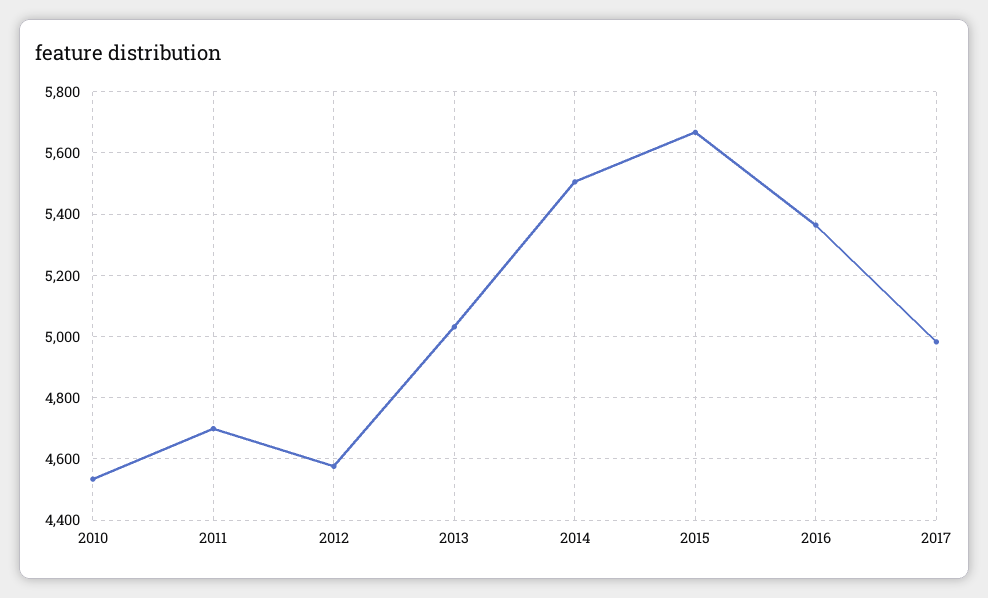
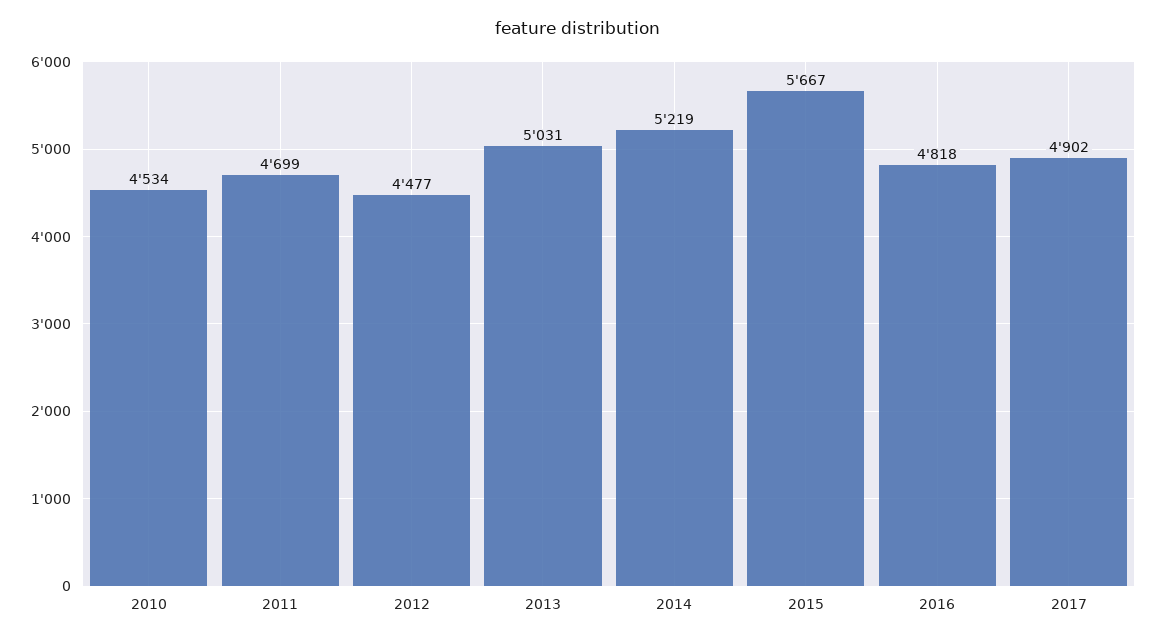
2012: 4580 -> 4477
2014: 5500 -> 5219
2016: 5360 -> 4818
2017: 4980 -> 4902

